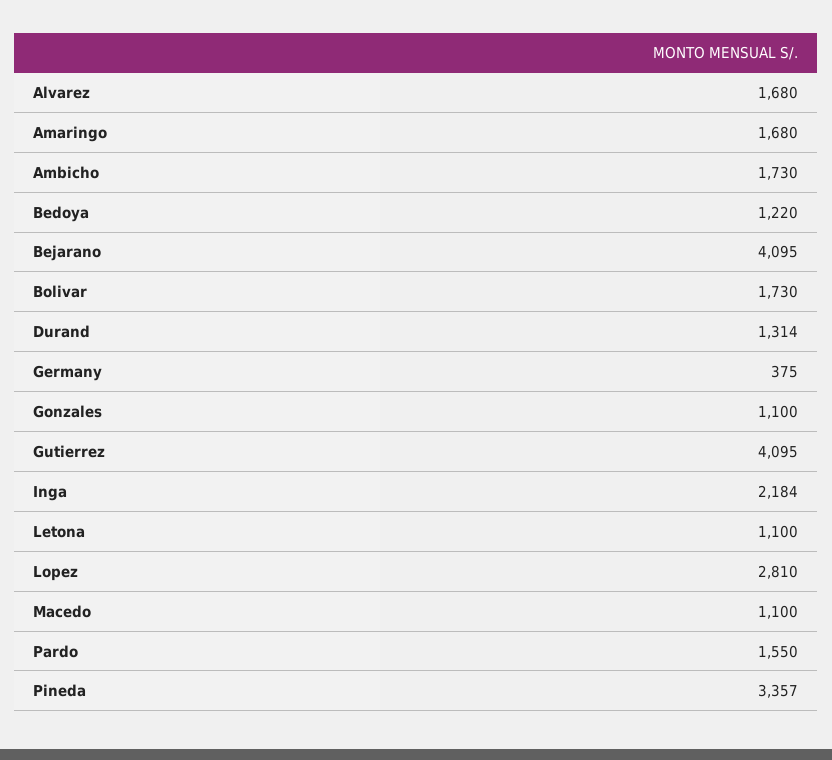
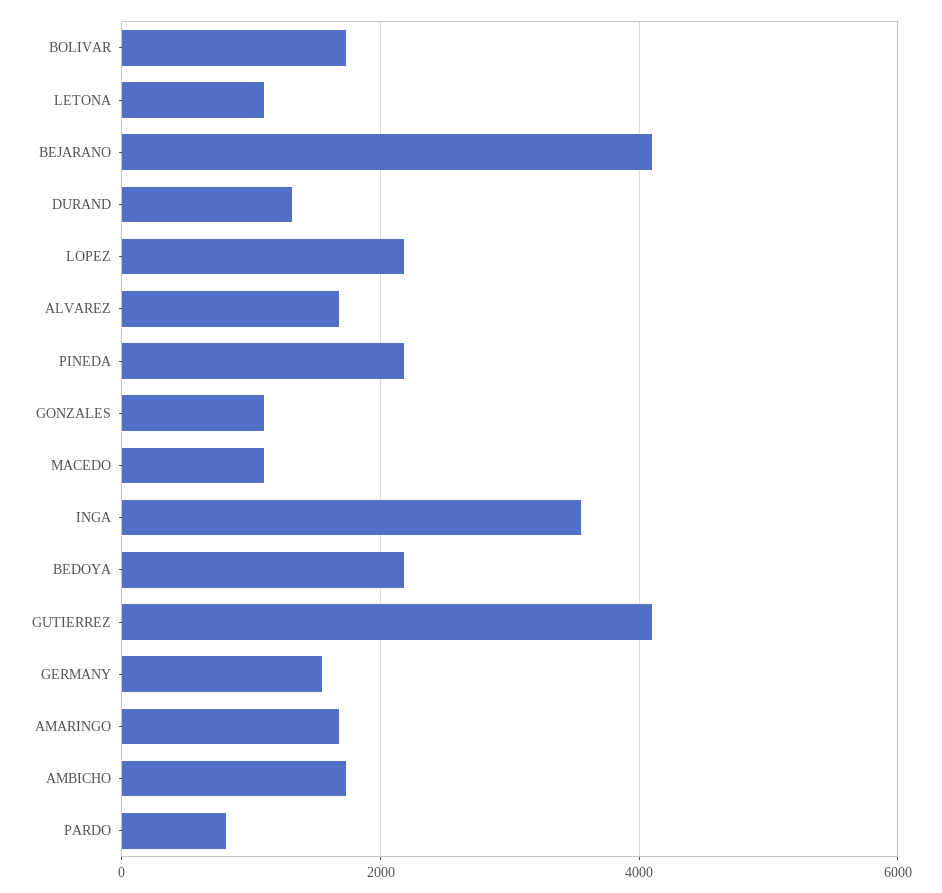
Bedoya: 1220 -> 2200
Germany: 375 -> 1600
Inga: 2184 -> 3600
Lopez: 2810 -> 2200
Pardo: 1550 -> 800
Pineda: 3357 -> 2200

